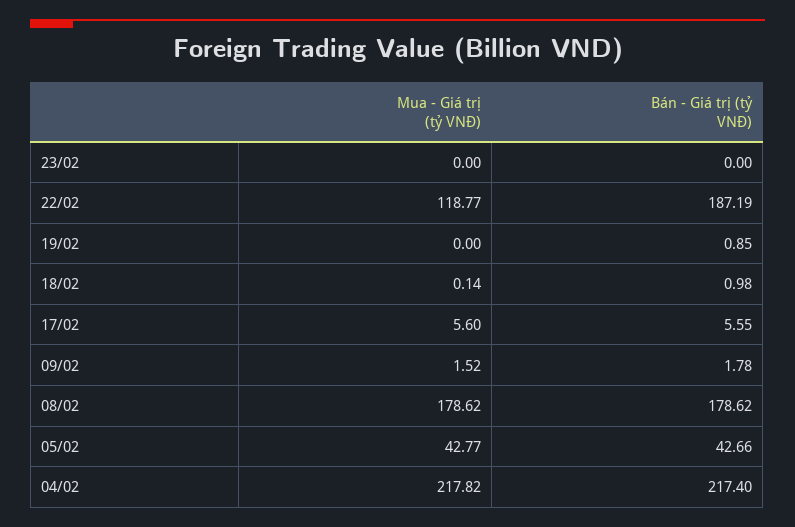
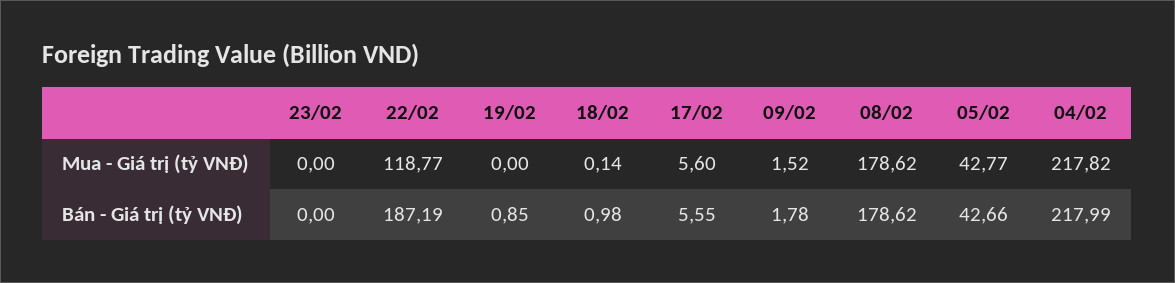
Bán - Giá trị (tỷ VNĐ), 04/02: 217.4 -> 217.99

